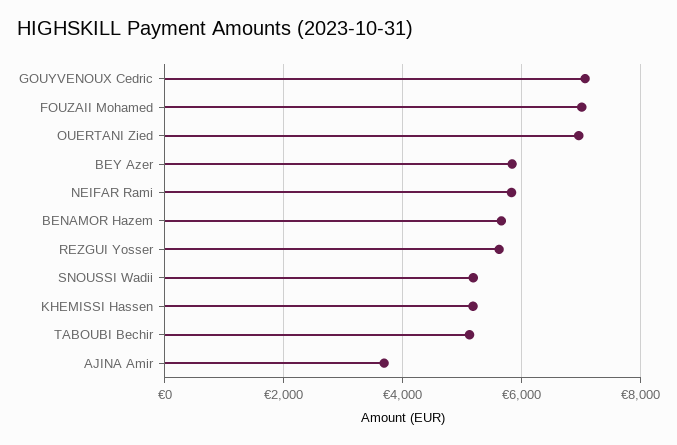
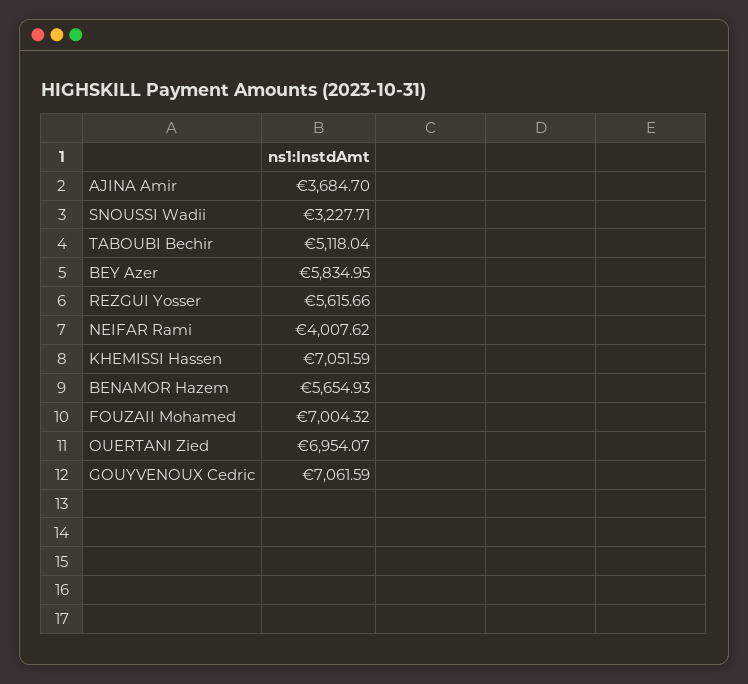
NEIFAR Rami: 5800 -> 4007.62
SNOUSSI Wadii: 5200 -> 3227.71
KHEMISSI Hassen: 5200 -> 7051.59

